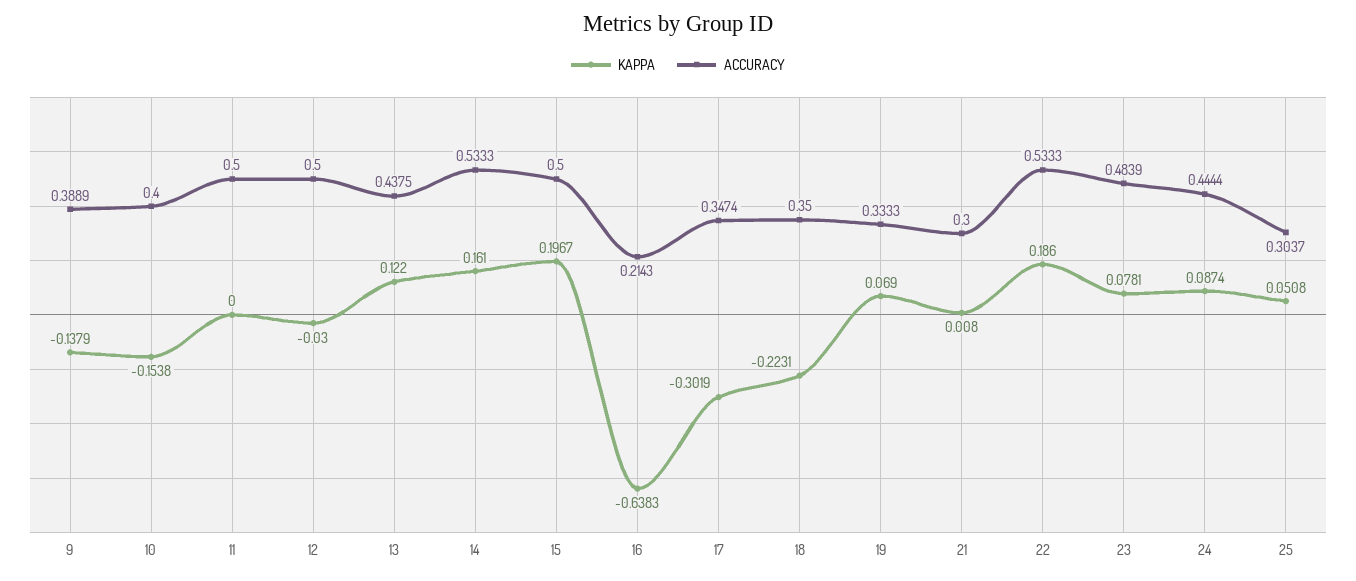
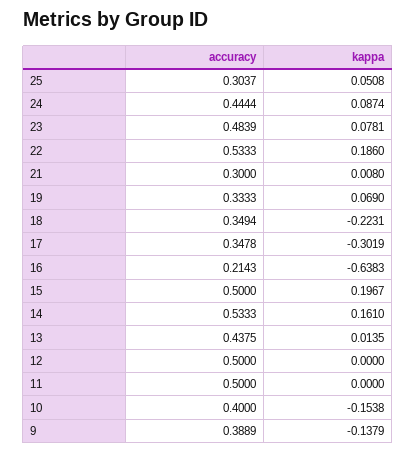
KAPPA, 12: -0.03 -> 0
KAPPA, 13: 0.122 -> 0.0135
ACCURACY, 17: 0.3474 -> 0.3478
ACCURACY, 18: 0.35 -> 0.3494

